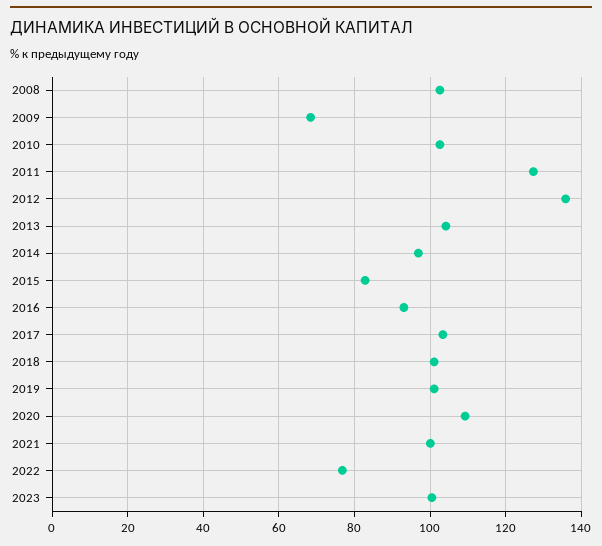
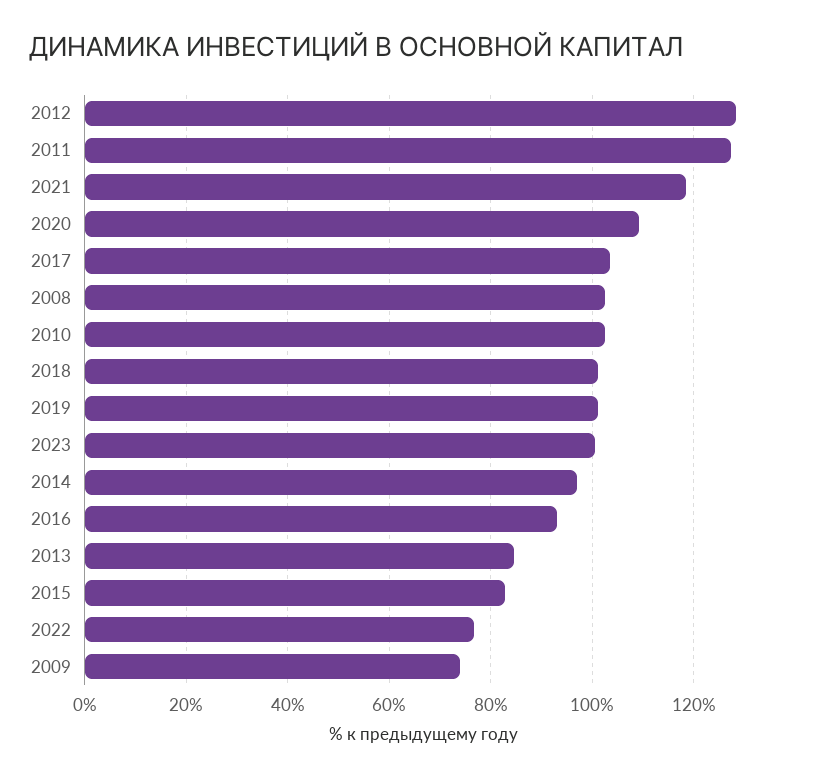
2009: 68 -> 74
2012: 136 -> 128
2013: 104 -> 84
2021: 100 -> 118

